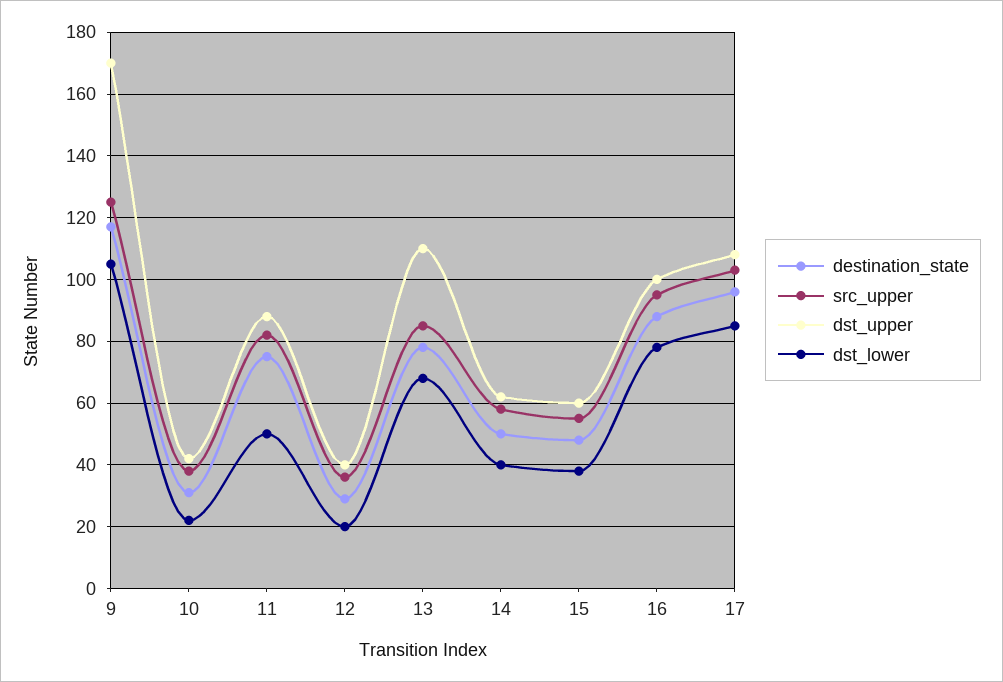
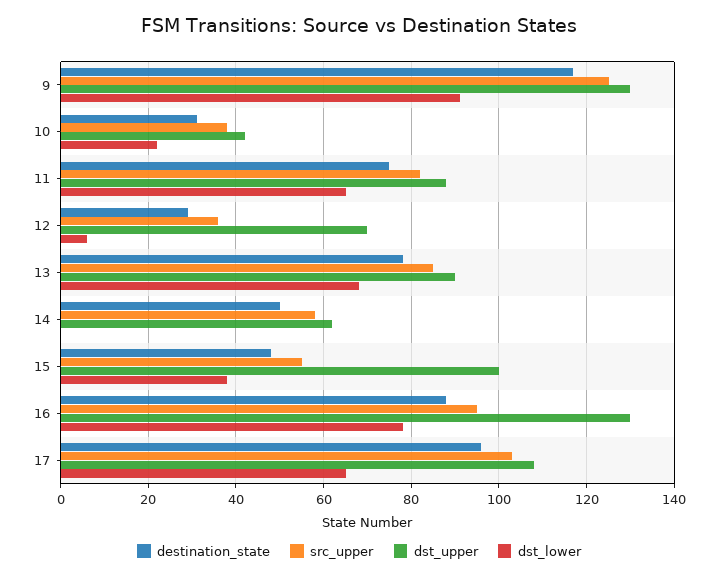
dst_upper, 9: 170 -> 130
dst_lower, 9: 105 -> 90
dst_lower, 11: 50 -> 65
dst_upper, 12: 40 -> 70
dst_lower, 12: 20 -> 5
dst_upper, 13: 110 -> 90
dst_lower, 14: 40 -> 0
dst_upper, 15: 60 -> 100
dst_upper, 16: 100 -> 130
dst_lower, 17: 85 -> 65

